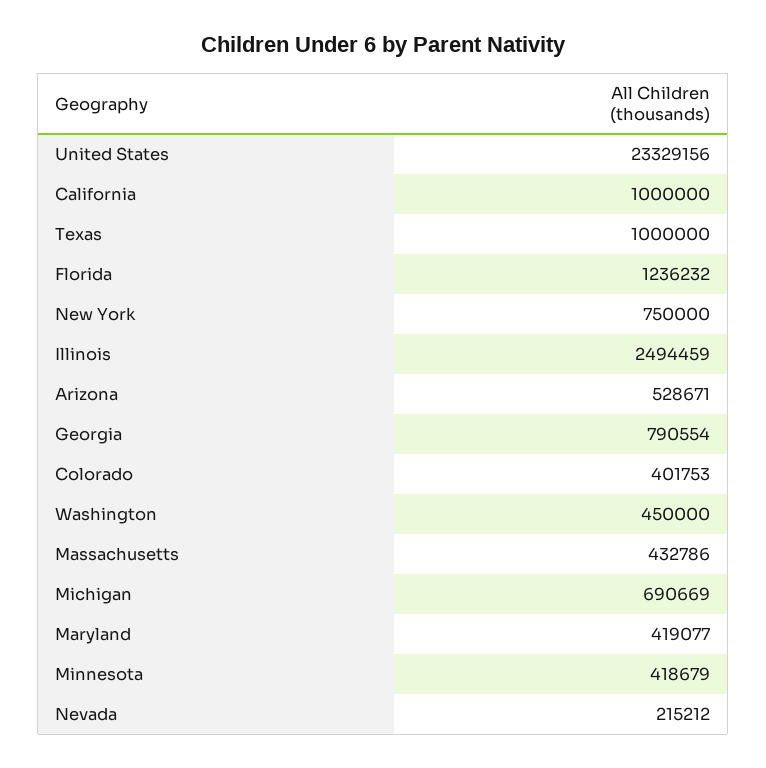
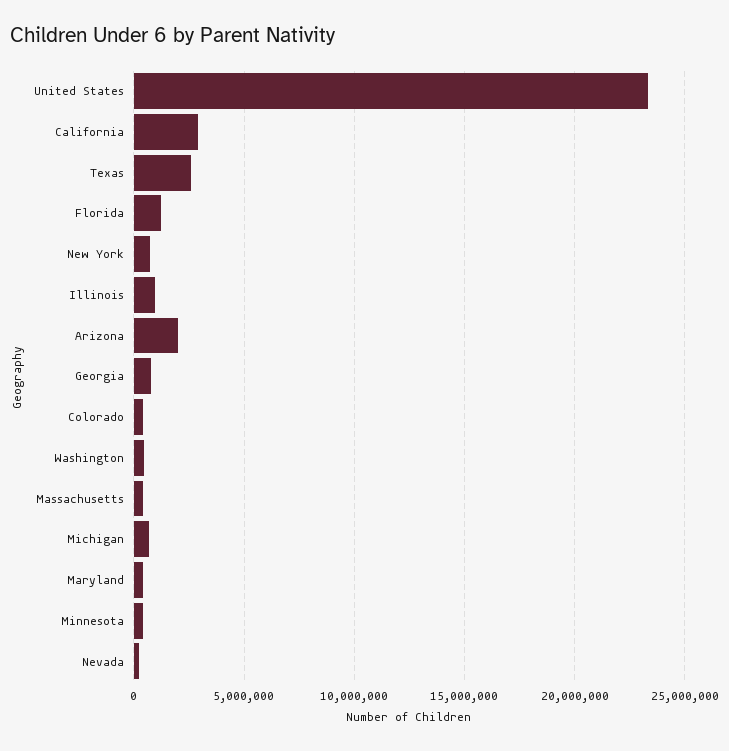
California: 1000000 -> 3000000
Texas: 1000000 -> 2500000
Illinois: 2494459 -> 1000000
Arizona: 528671 -> 2000000

